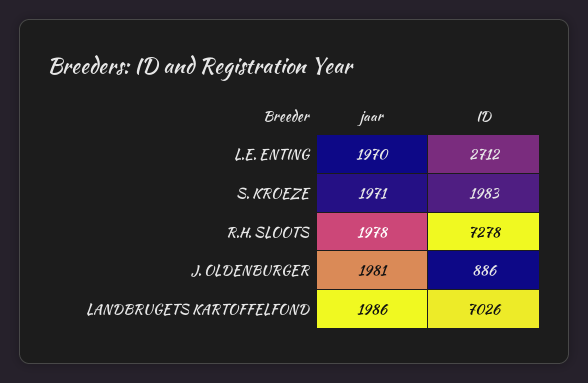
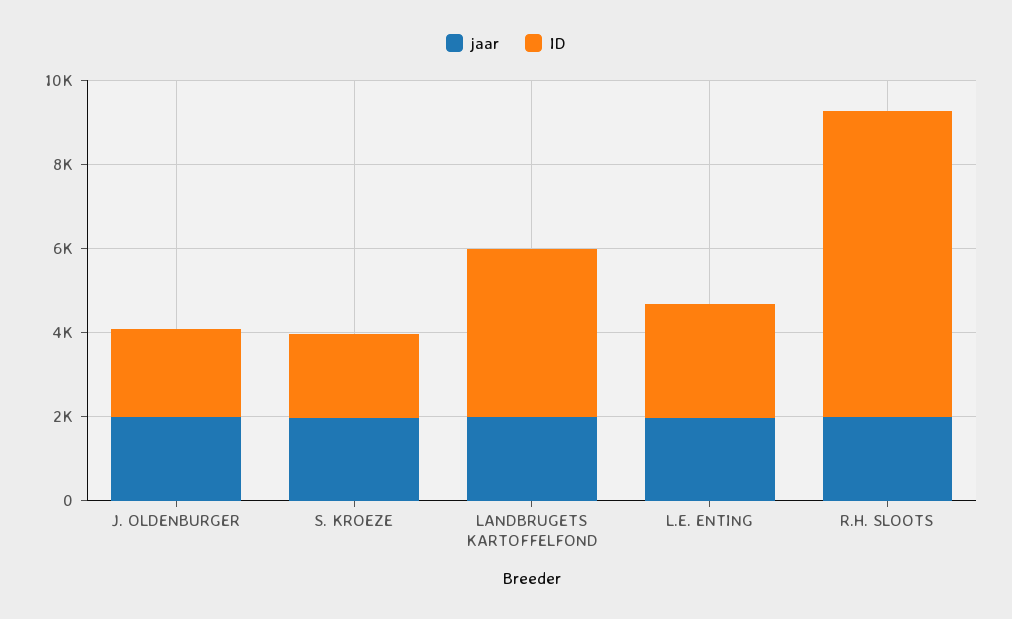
ID, J. OLDENBURGER: 886 -> 2000
ID, LANDBRUGETS KARTOFFELFOND: 7026 -> 4000

